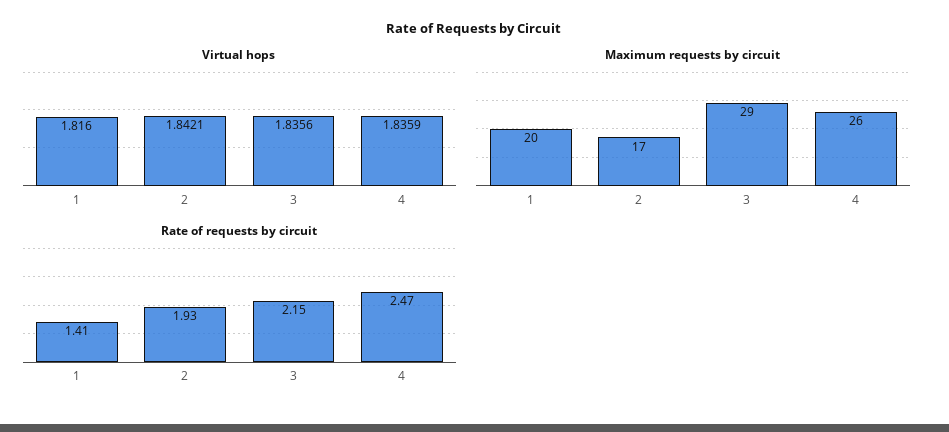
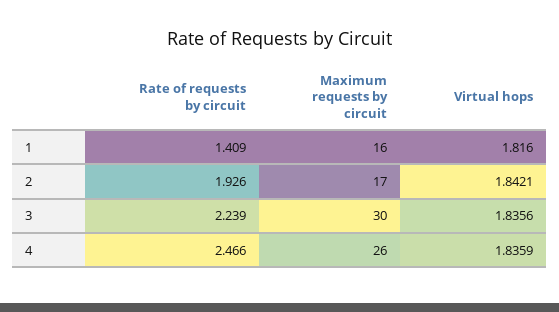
Maximum requests by circuit, 1: 20 -> 16
Maximum requests by circuit, 3: 29 -> 30
Rate of requests by circuit, 3: 2.15 -> 2.239

